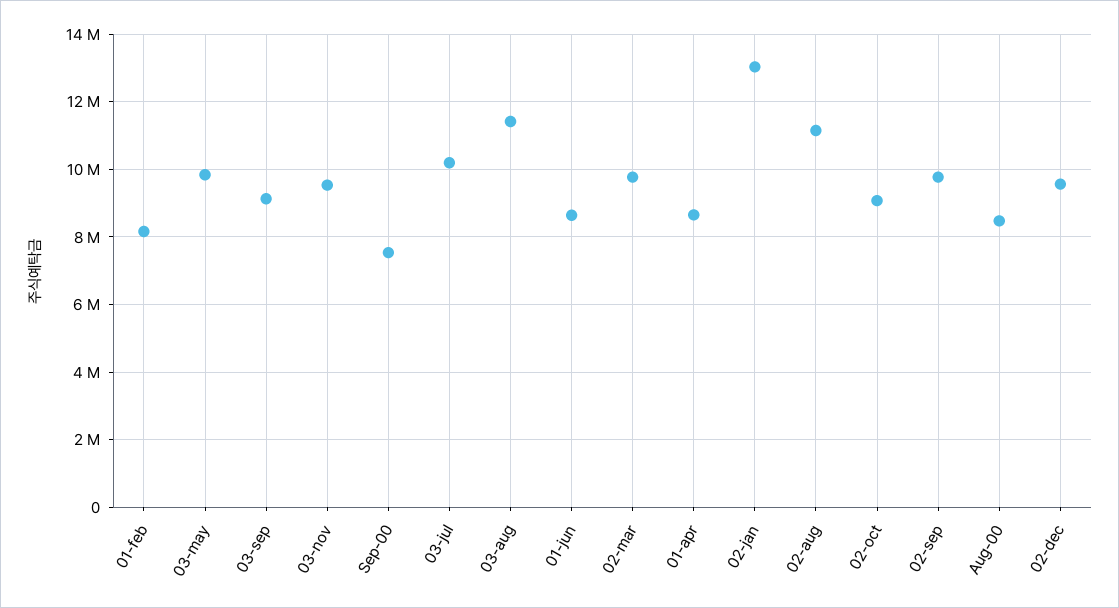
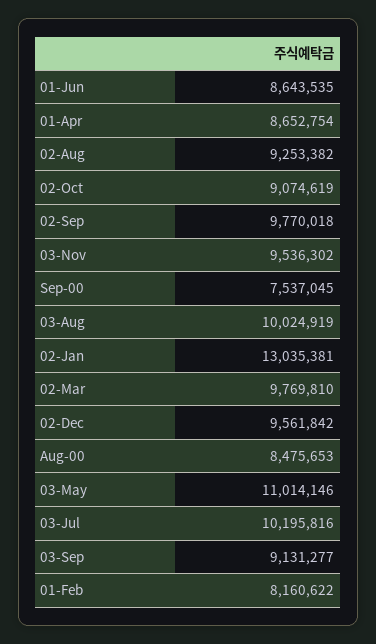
03-may: 9800000 -> 11014146
03-aug: 11400000 -> 10024919
02-aug: 11200000 -> 9253382

